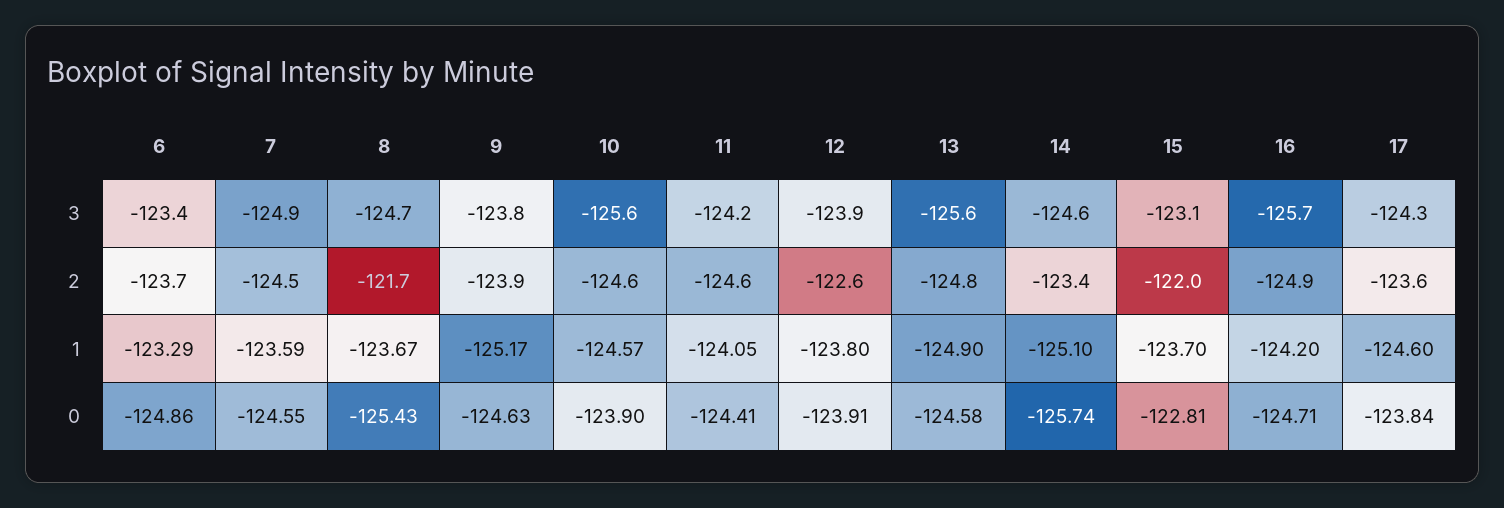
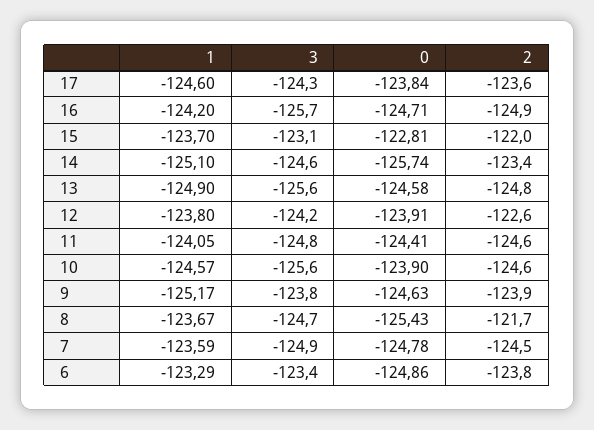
11, 3: -124.2 -> -124.8
12, 3: -123.9 -> -124.2
6, 2: -123.7 -> -123.8
7, 0: -124.55 -> -124.78

